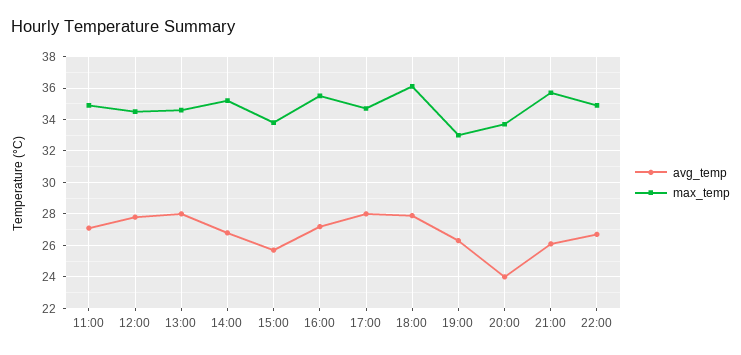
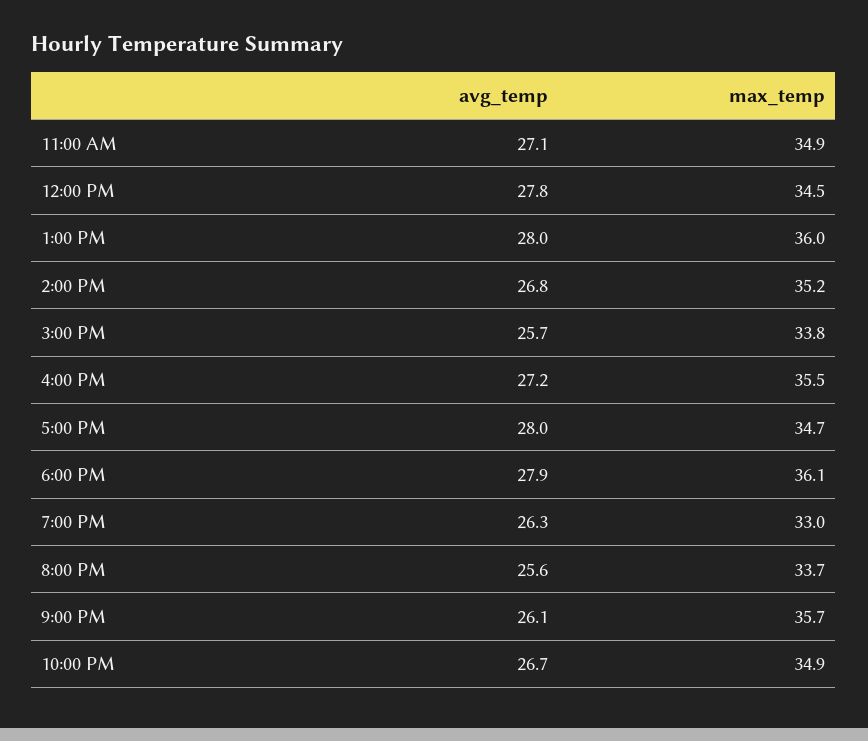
max_temp, 13:00: 34.5 -> 36
avg_temp, 20:00: 24 -> 25.6

